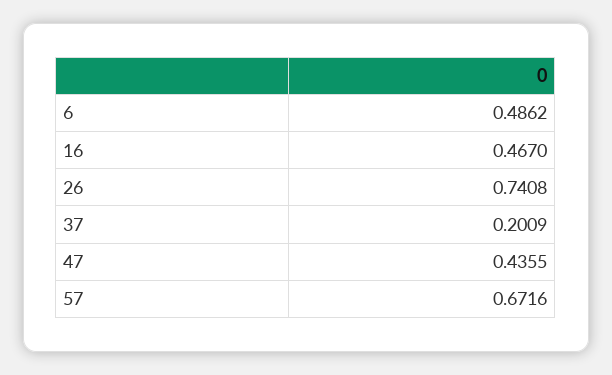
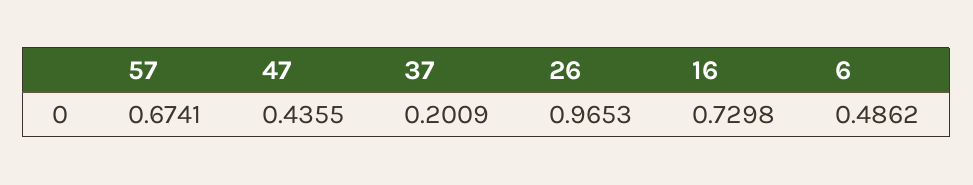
16: 0.467 -> 0.7298
26: 0.7408 -> 0.9653
57: 0.6716 -> 0.6741

